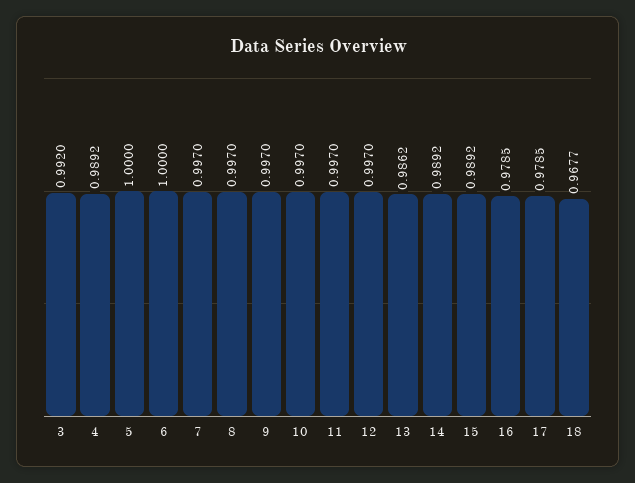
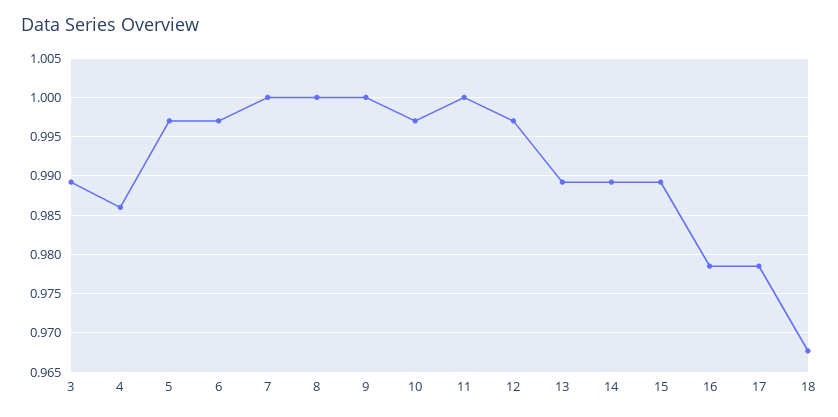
3: 0.992 -> 0.989
4: 0.9892 -> 0.986
5: 1 -> 0.997
6: 1 -> 0.997
7: 0.997 -> 1
8: 0.997 -> 1
9: 0.997 -> 1
11: 0.997 -> 1
13: 0.9862 -> 0.989

